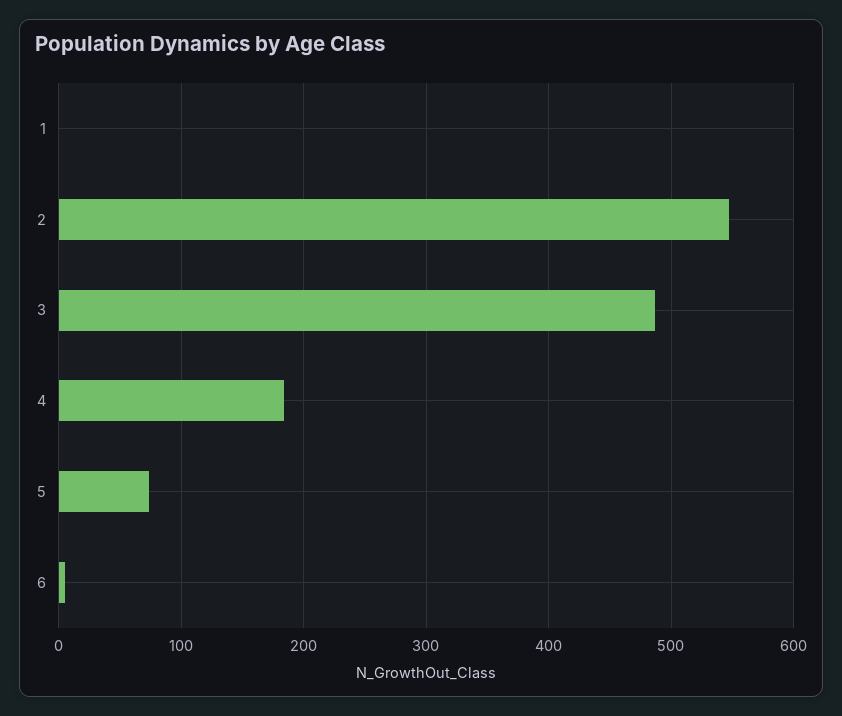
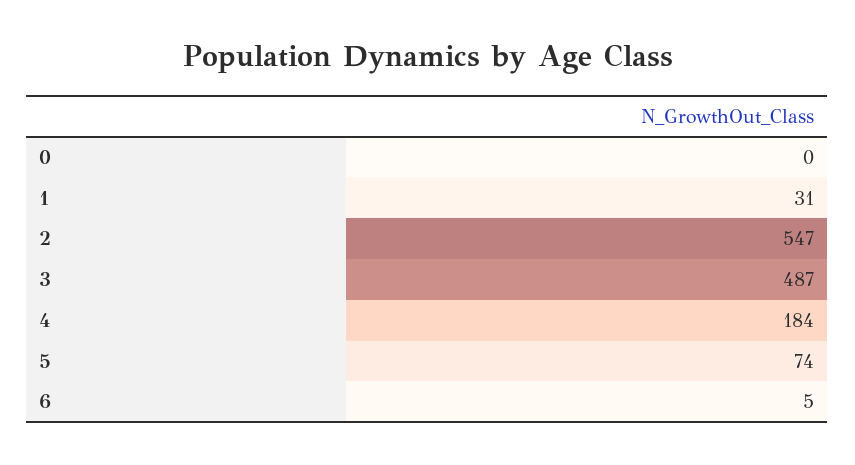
1: 0 -> 31
0: none -> 0

